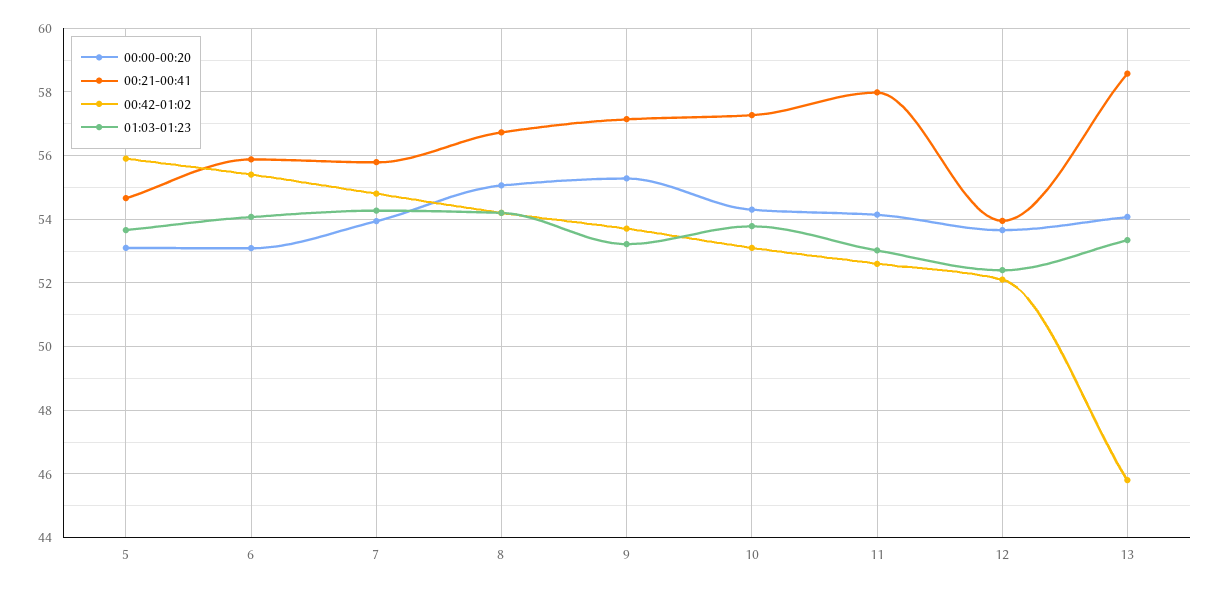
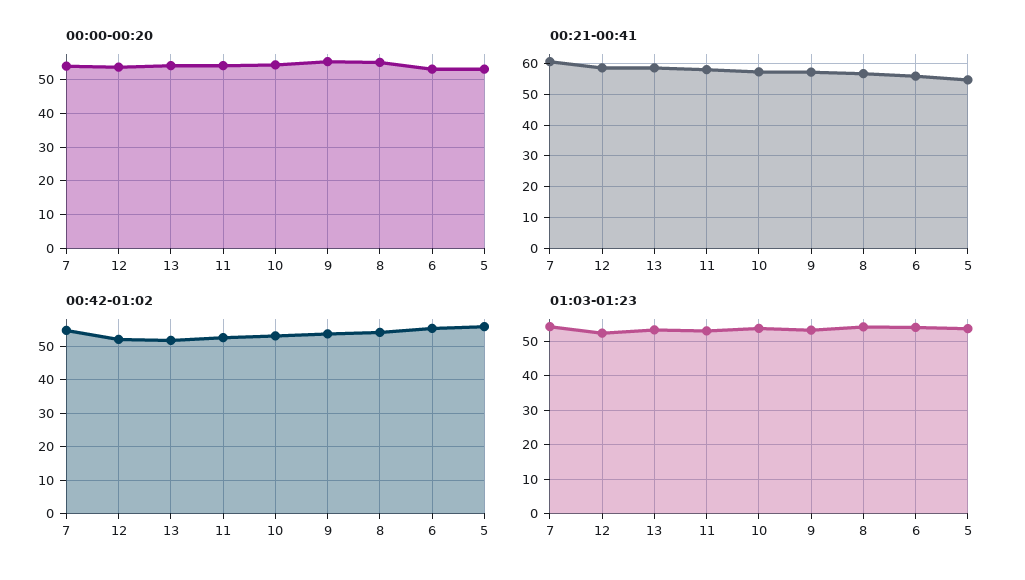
00:21-00:41, 7: 55.8 -> 60
00:21-00:41, 12: 54 -> 58
00:42-01:02, 13: 45.8 -> 52

